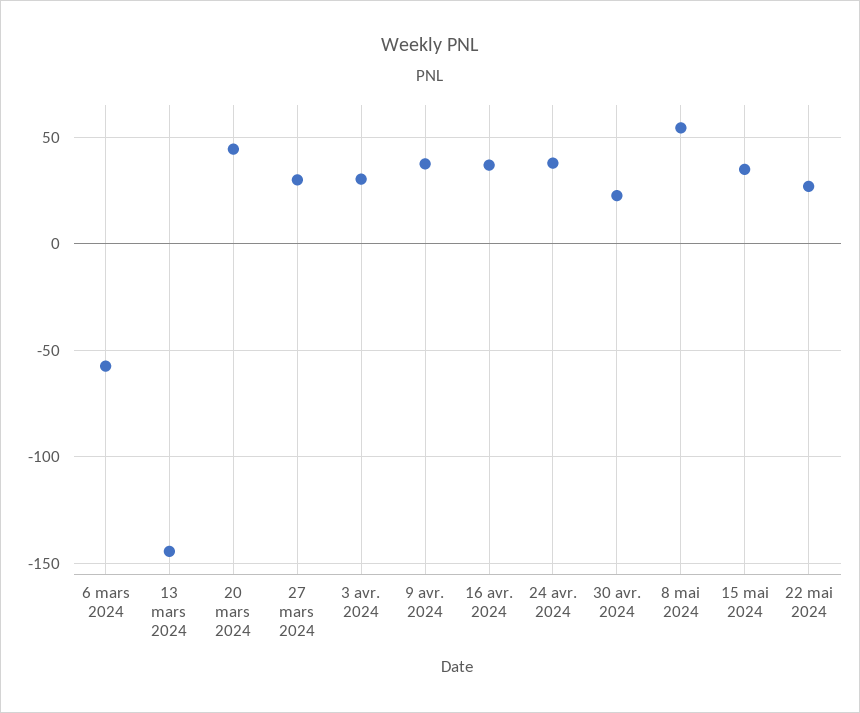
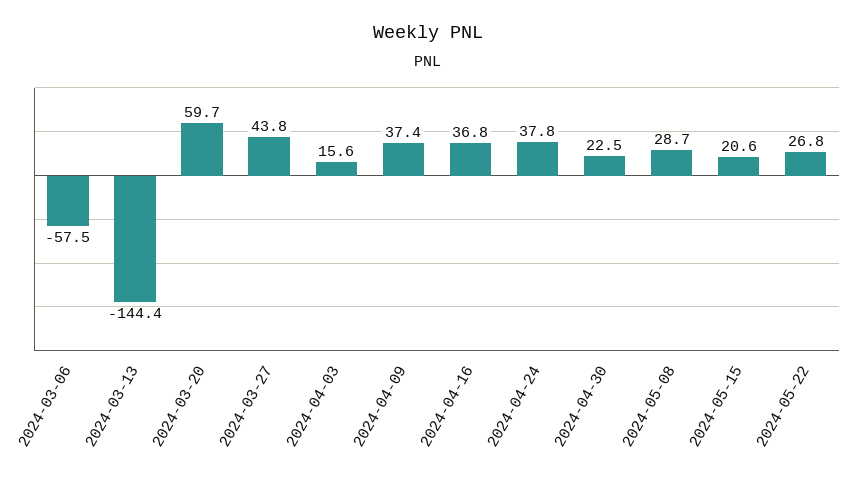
20 mars 2024: 45 -> 59.7
27 mars 2024: 30 -> 43.8
3 avr. 2024: 30 -> 15.6
8 mai 2024: 55 -> 28.7
15 mai 2024: 35 -> 20.6

